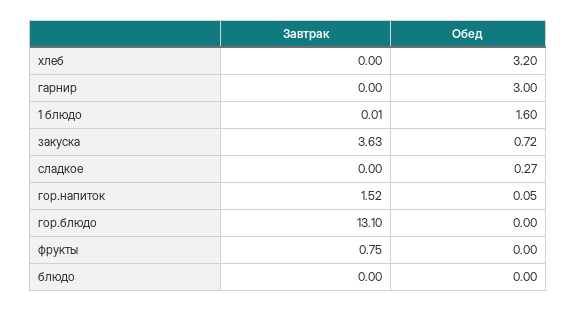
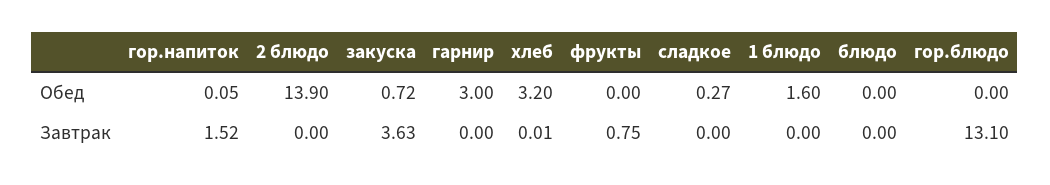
Завтрак, хлеб: 0 -> 0.01
Завтрак, 1 блюдо: 0.01 -> 0
Обед, 2 блюдо: none -> 13.9
Завтрак, 2 блюдо: none -> 0

